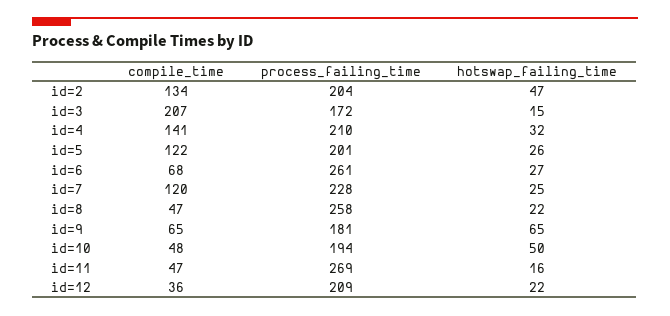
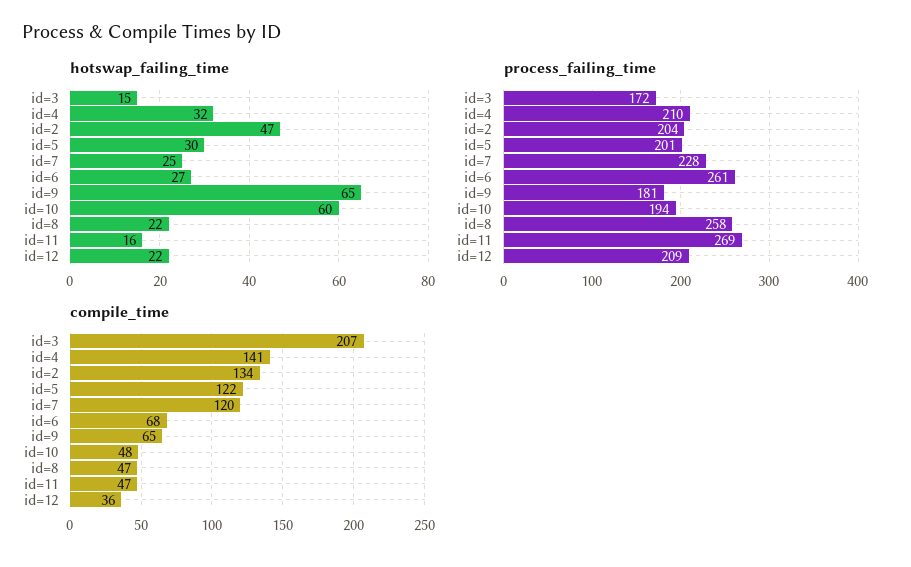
hotswap_failing_time, id=5: 26 -> 30
hotswap_failing_time, id=10: 50 -> 60

